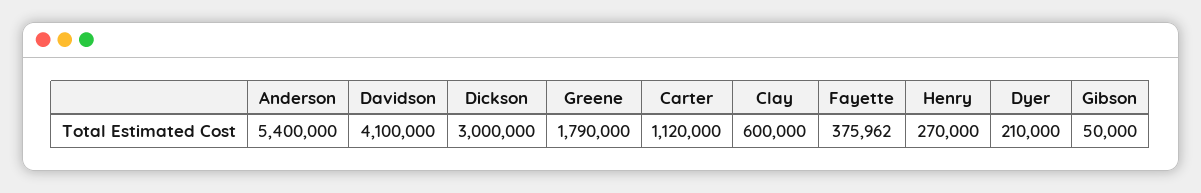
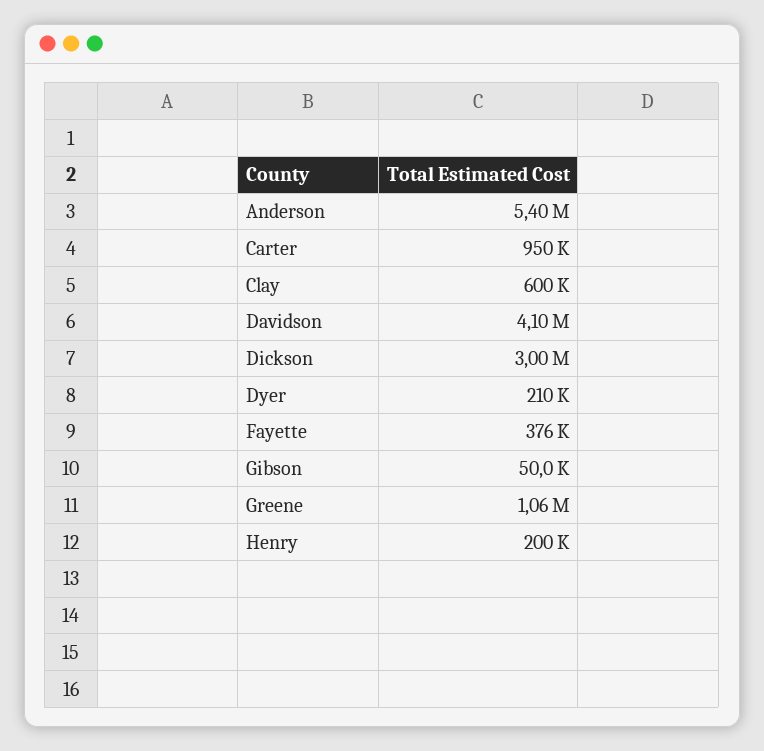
Greene: 1790000 -> 1060000
Carter: 1120000 -> 950000
Henry: 270000 -> 200000

